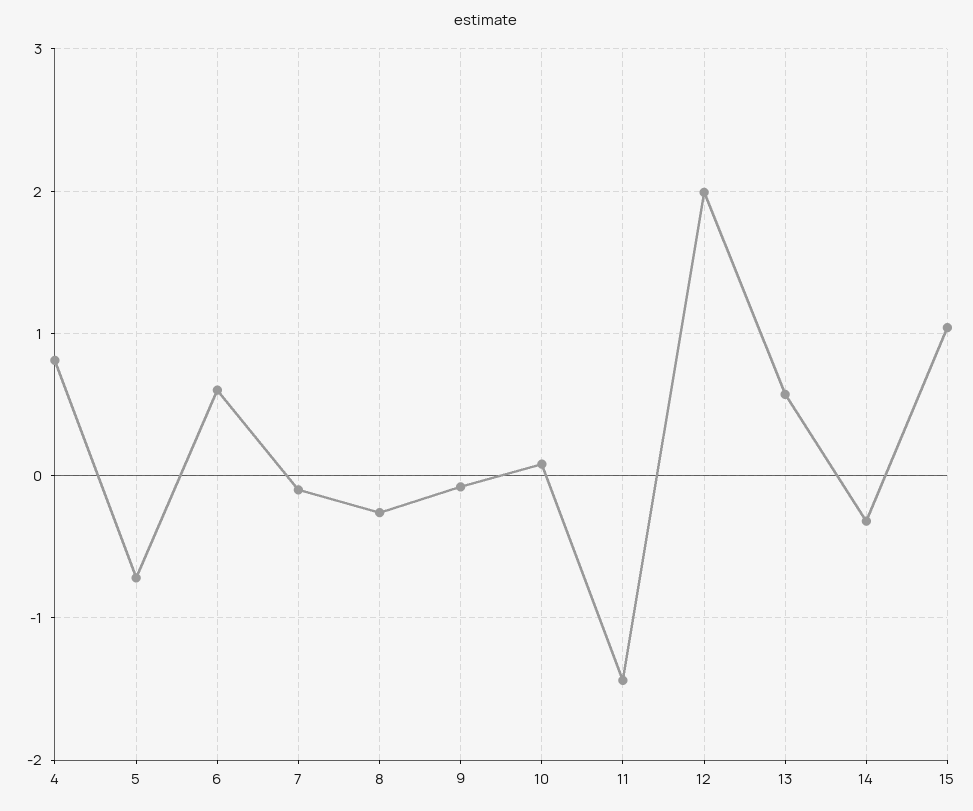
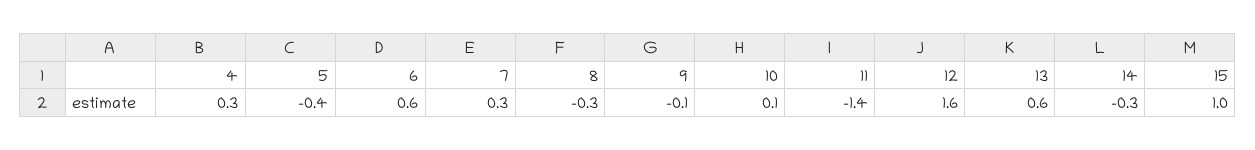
4: 0.8 -> 0.3
5: -0.7 -> -0.4
7: -0.1 -> 0.3
12: 2 -> 1.6

